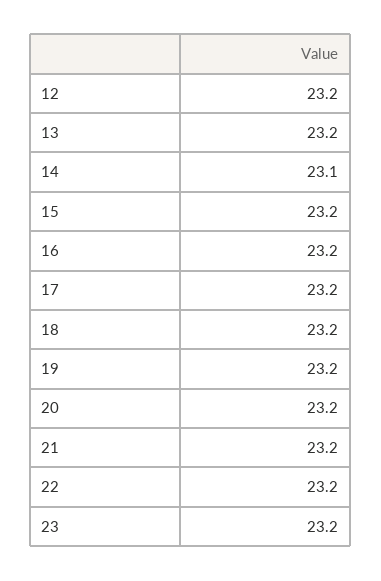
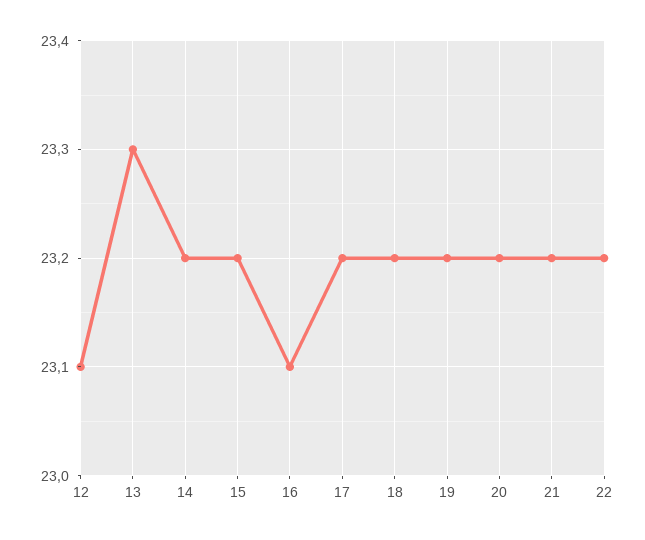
12: 23.2 -> 23.1
13: 23.2 -> 23.3
14: 23.1 -> 23.2
16: 23.2 -> 23.1
23: 23.2 -> none

